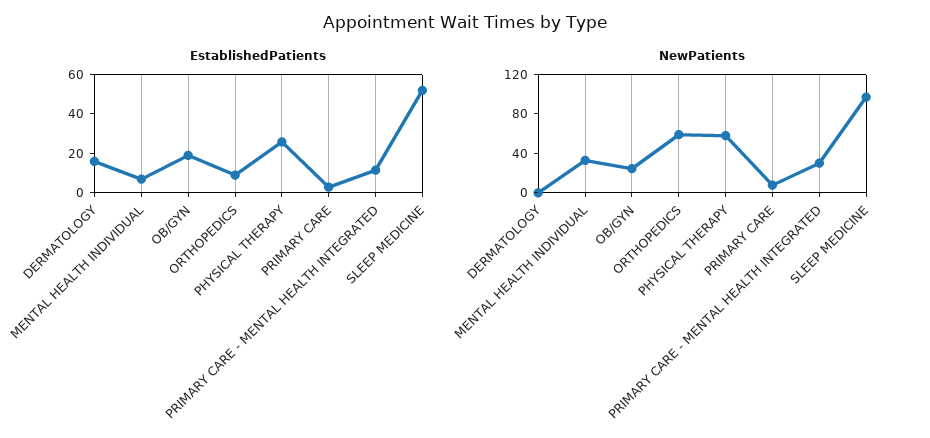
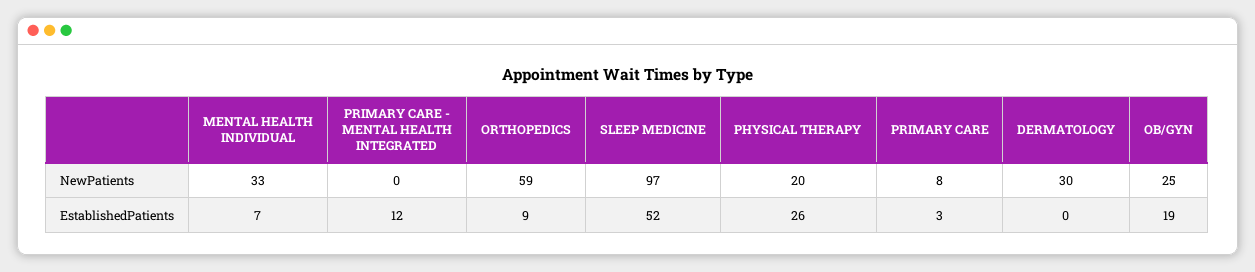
EstablishedPatients, DERMATOLOGY: 15 -> 0
NewPatients, DERMATOLOGY: 0 -> 30
NewPatients, PHYSICAL THERAPY: 60 -> 20
NewPatients, PRIMARY CARE - MENTAL HEALTH INTEGRATED: 30 -> 0

